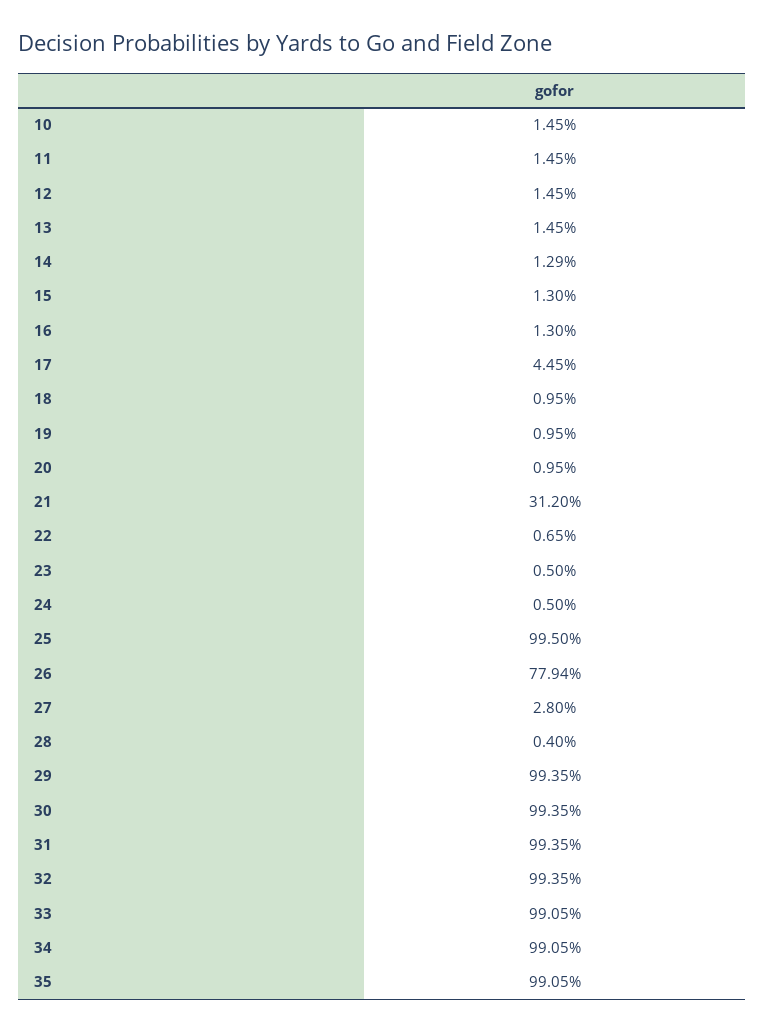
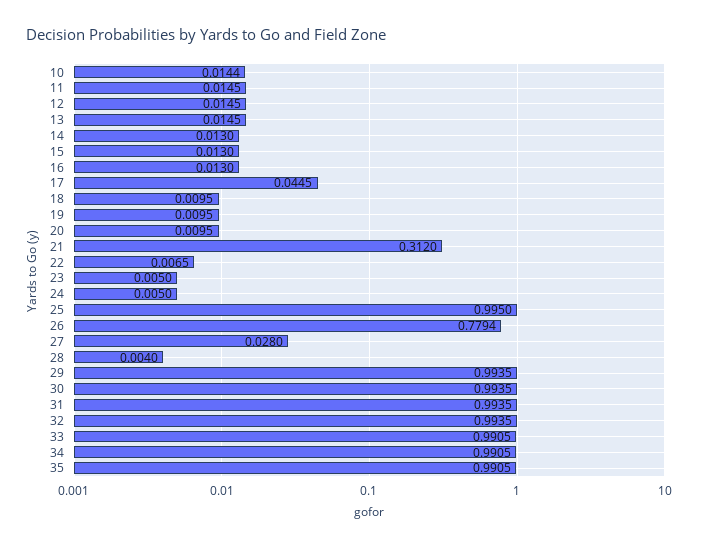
10: 0.0145 -> 0.0144
14: 0.0129 -> 0.013

